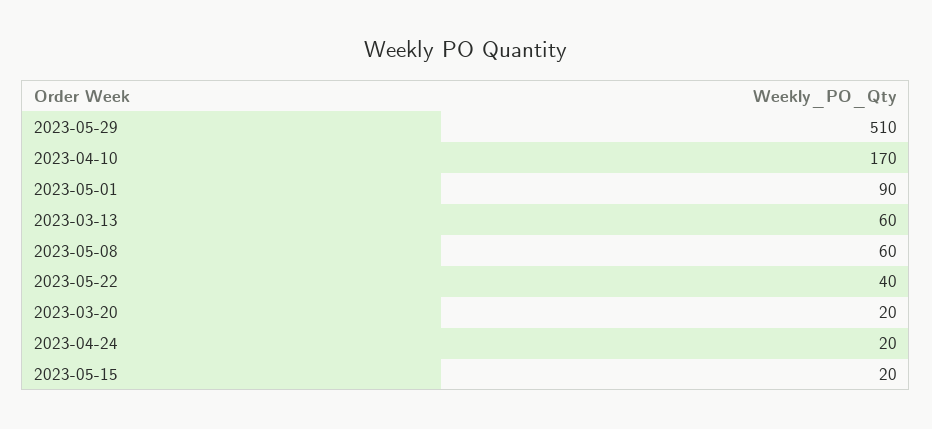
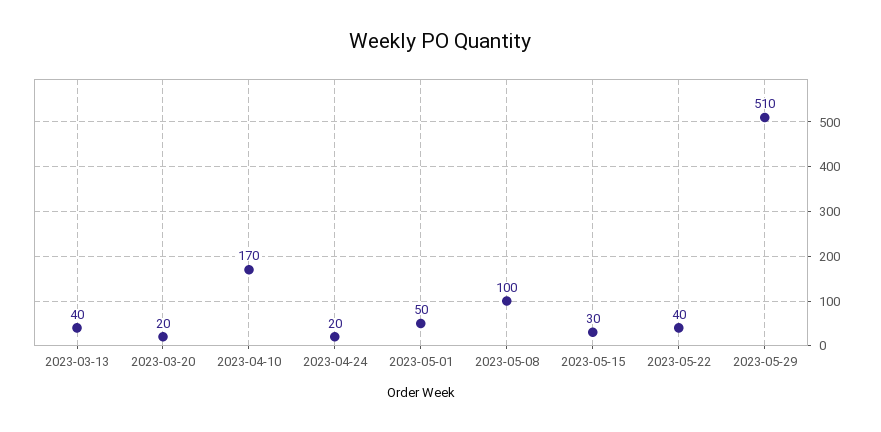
2023-05-01: 90 -> 50
2023-03-13: 60 -> 40
2023-05-08: 60 -> 100
2023-05-15: 20 -> 30

